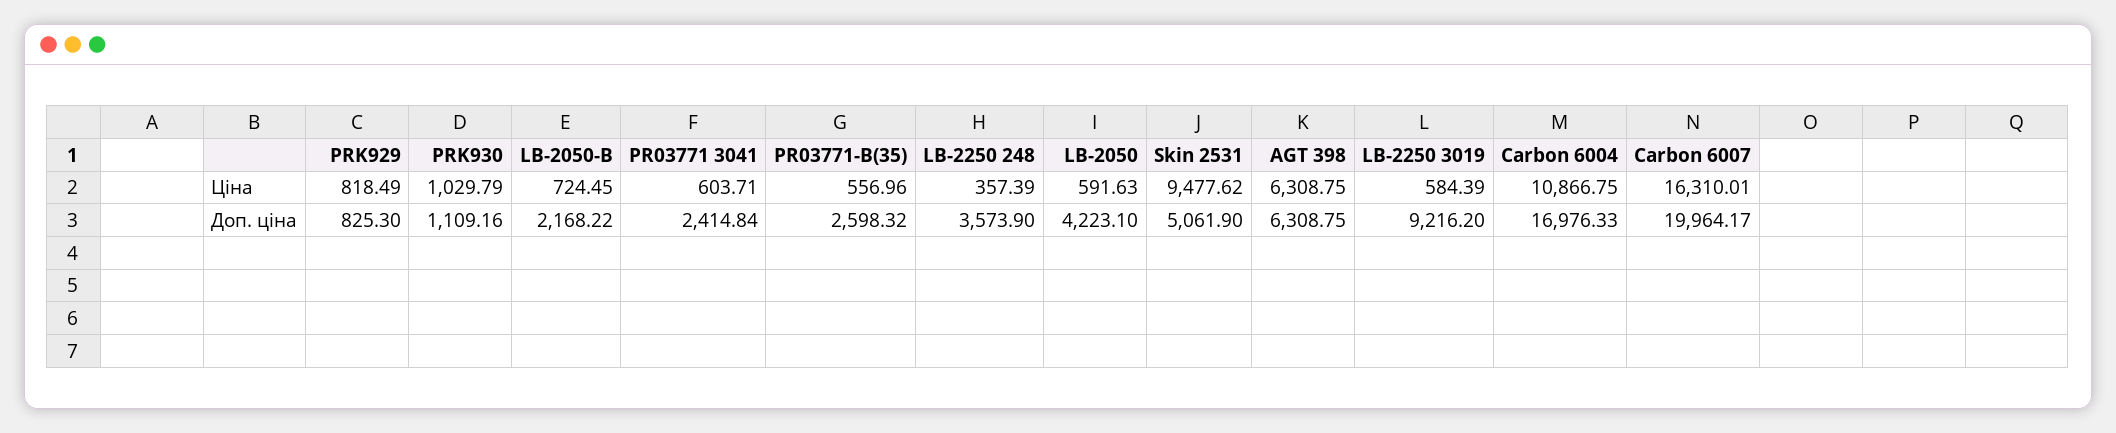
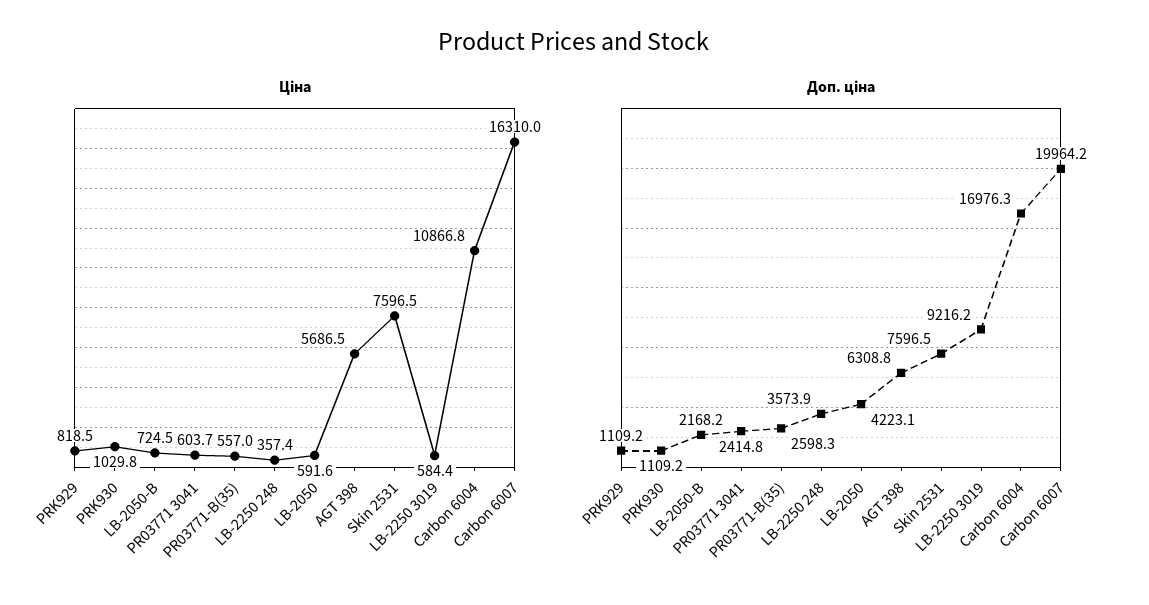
Ціна, Skin 2531: 9477.62 -> 7596.5
Ціна, AGT 398: 6308.75 -> 5686.5
Доп. ціна, PRK929: 825.3 -> 1109.2
Доп. ціна, Skin 2531: 5061.9 -> 7596.5

